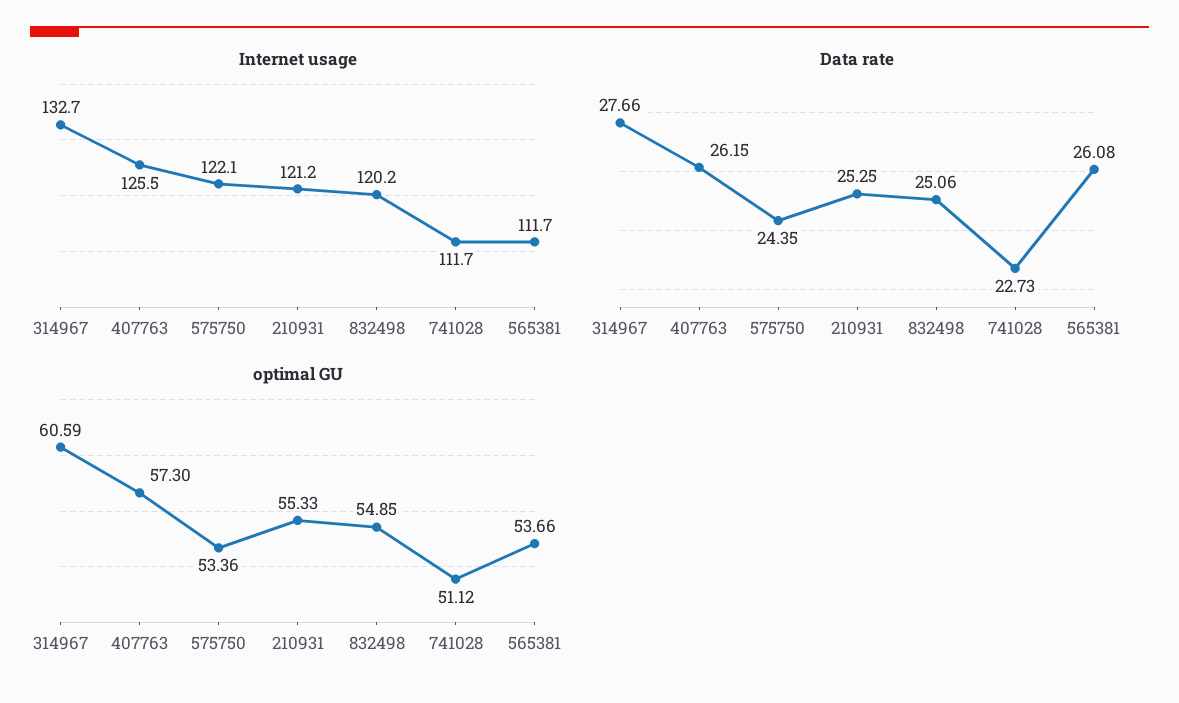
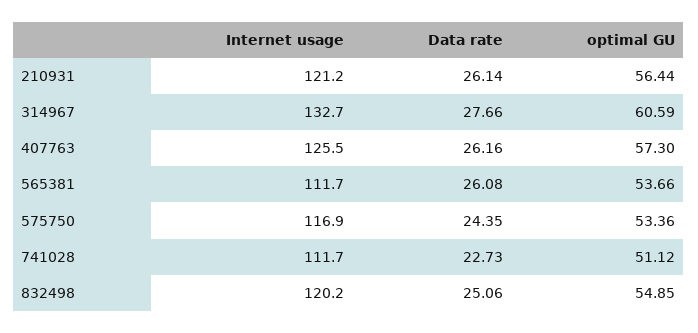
Internet usage, 575750: 122.1 -> 116.9
Data rate, 407763: 26.15 -> 26.16
Data rate, 210931: 25.25 -> 26.14
optimal GU, 210931: 55.33 -> 56.44

